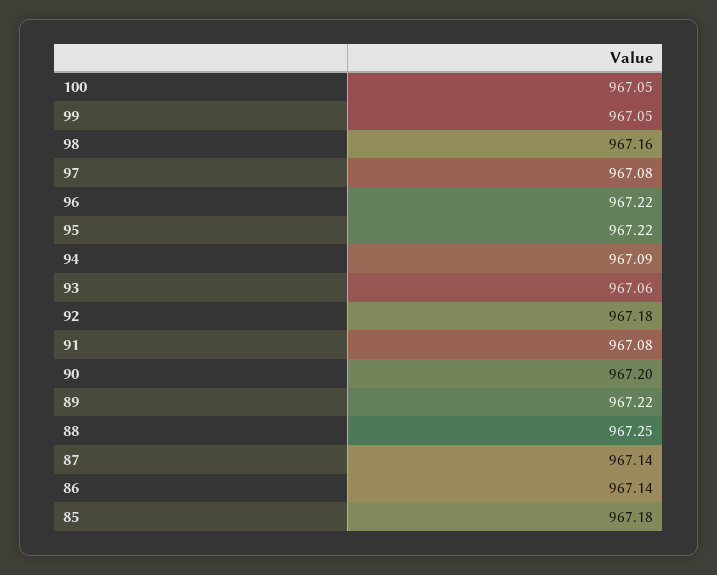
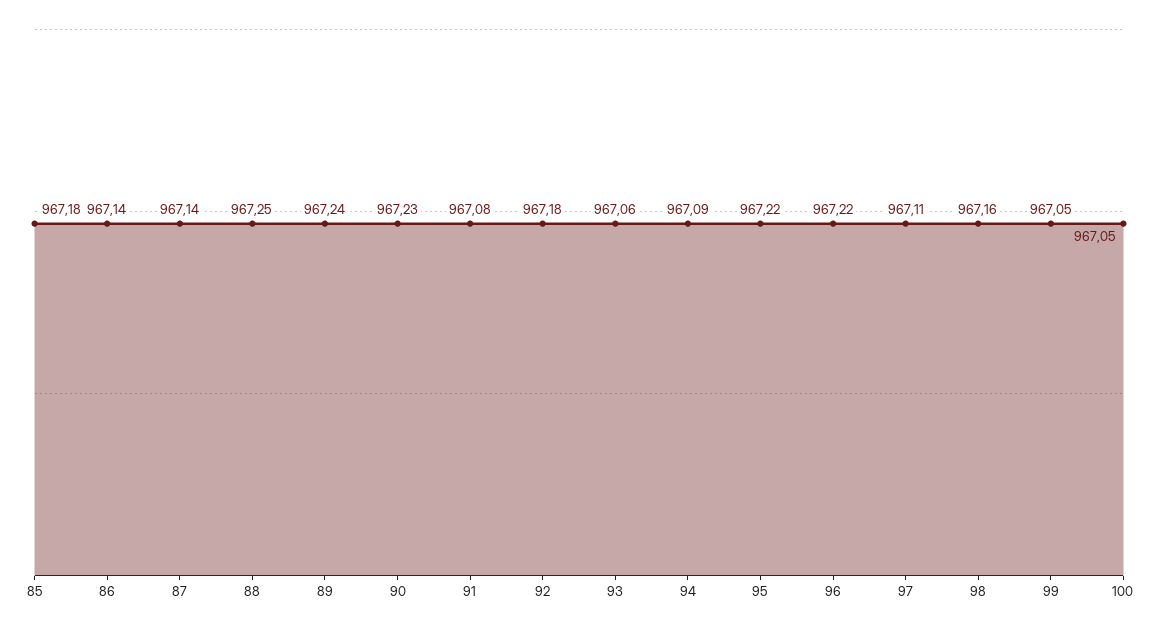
97: 967.08 -> 967.11
90: 967.2 -> 967.23
89: 967.22 -> 967.24

